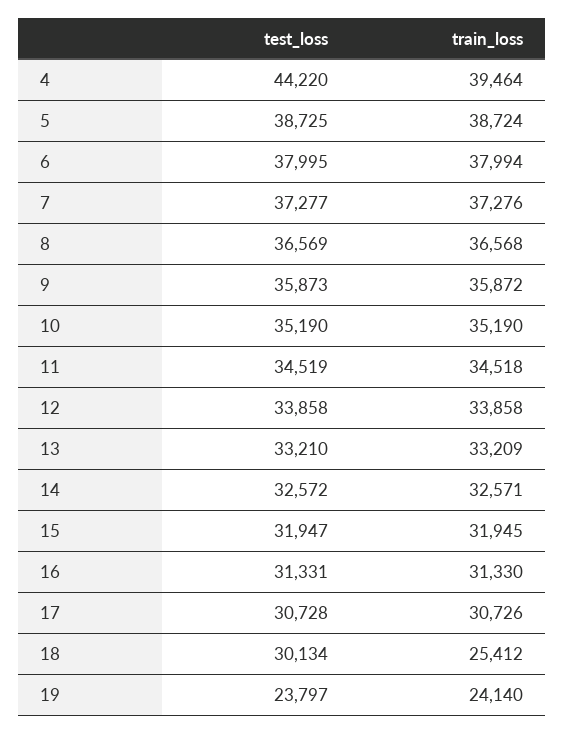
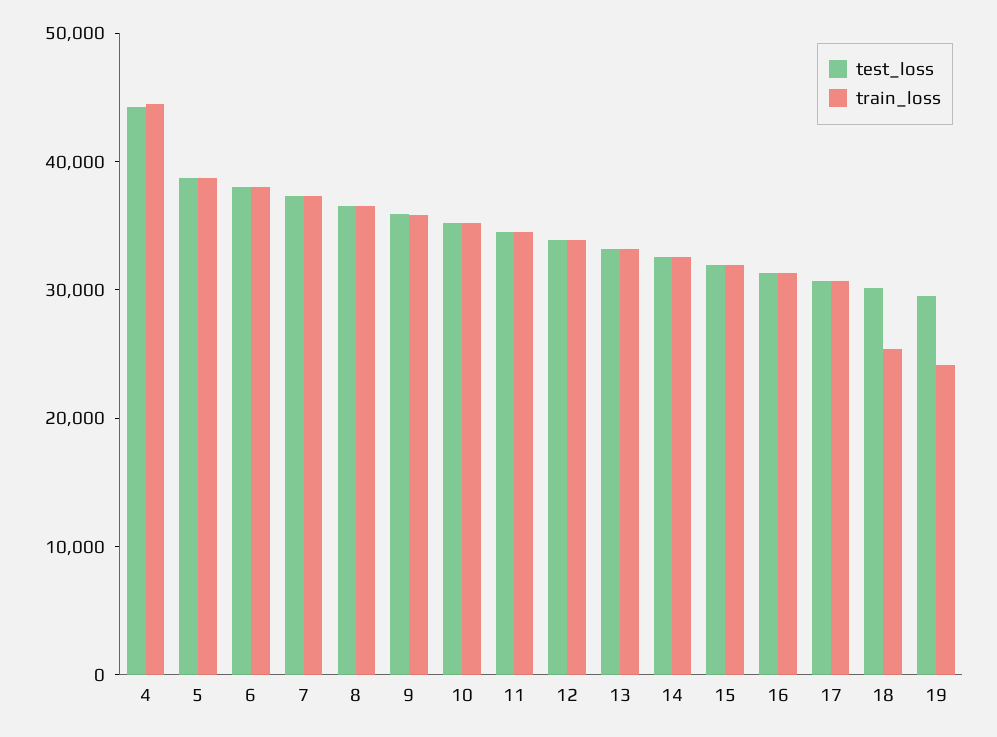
train_loss, 4: 39464 -> 44000
test_loss, 19: 23797 -> 30000

